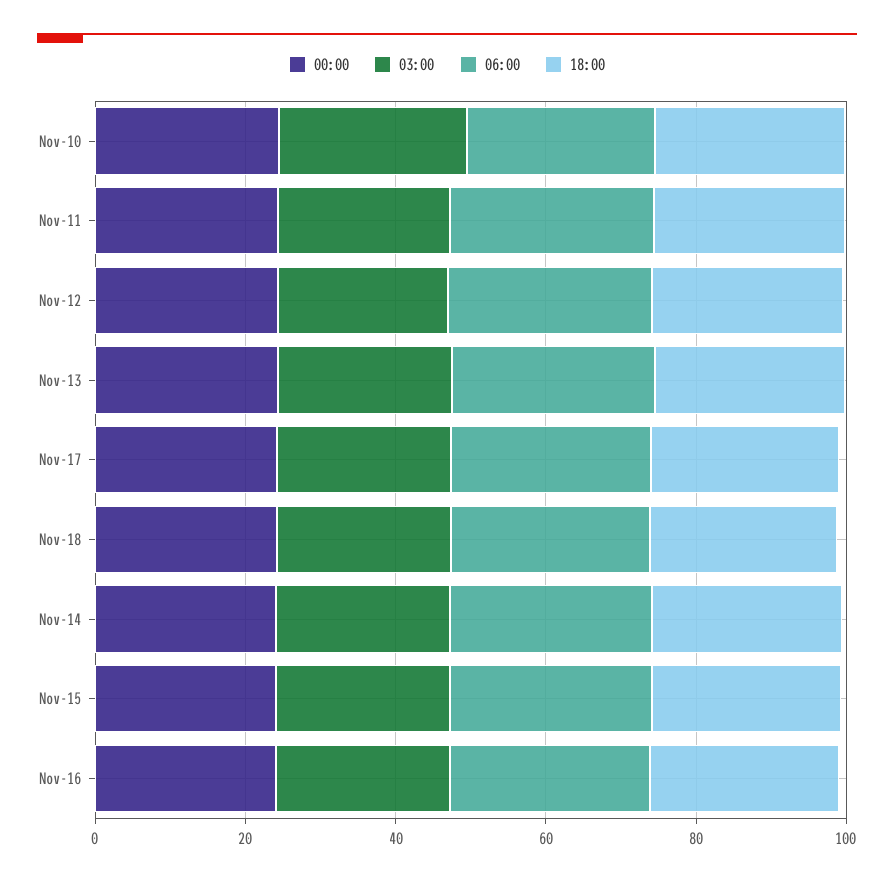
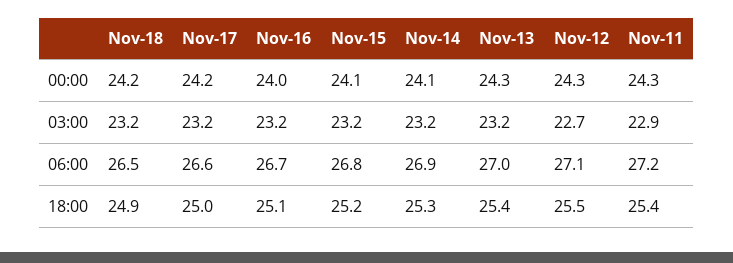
00:00, Nov-10: 25 -> none
03:00, Nov-10: 25 -> none
06:00, Nov-10: 25 -> none
18:00, Nov-10: 25 -> none

